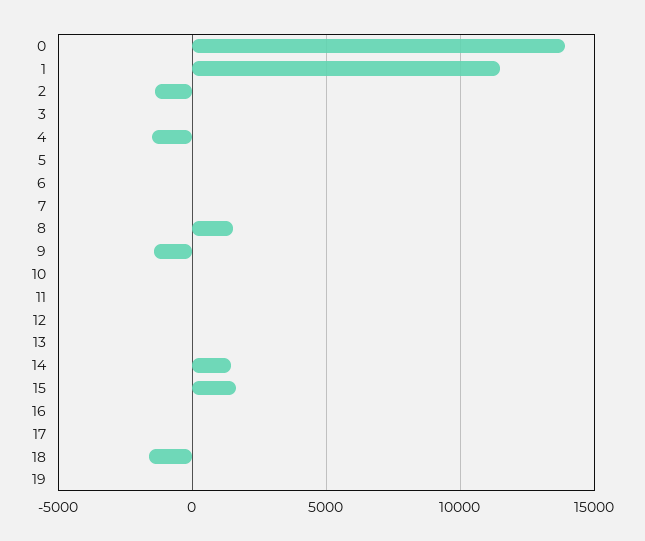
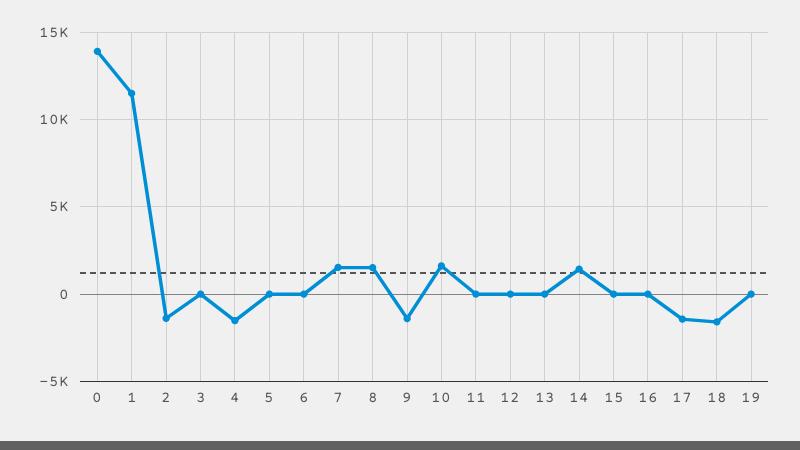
7: 0 -> 1500
10: 0 -> 1500
15: 1500 -> 0
17: 0 -> -1500

